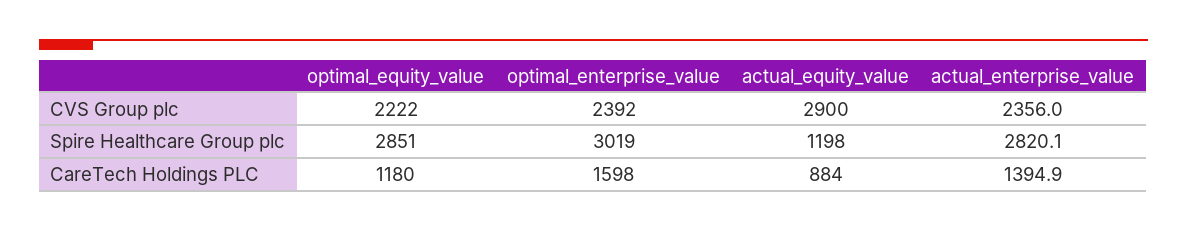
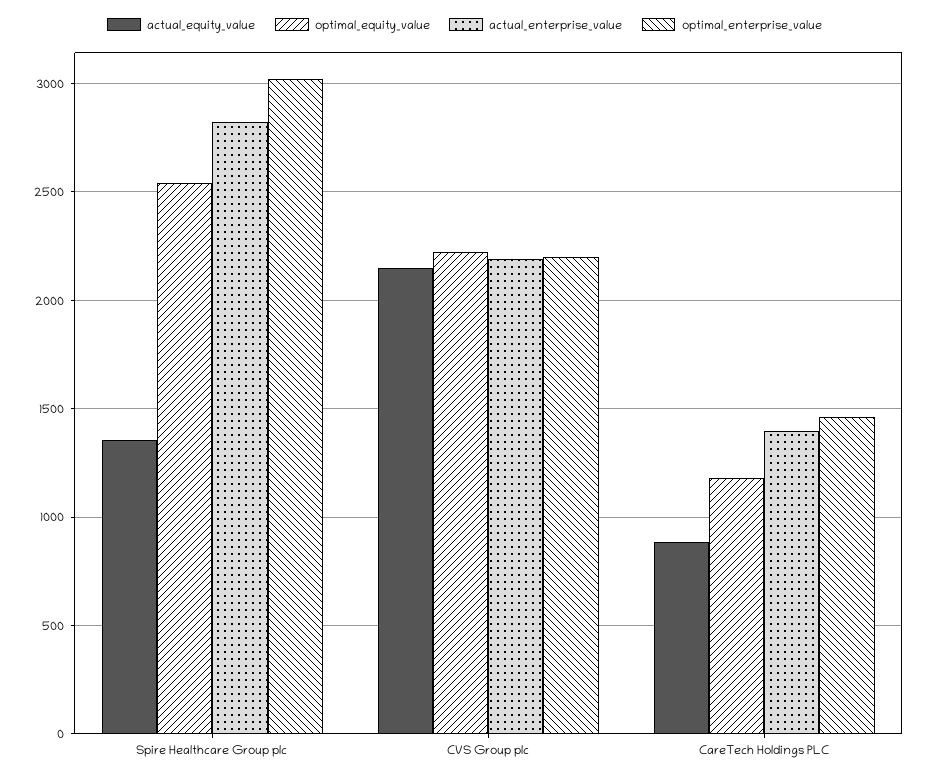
optimal_enterprise_value, CVS Group plc: 2392 -> 2200
actual_equity_value, CVS Group plc: 2900 -> 2150
actual_enterprise_value, CVS Group plc: 2356 -> 2200
optimal_equity_value, Spire Healthcare Group plc: 2851 -> 2550
actual_equity_value, Spire Healthcare Group plc: 1198 -> 1350
optimal_enterprise_value, CareTech Holdings PLC: 1598 -> 1450

